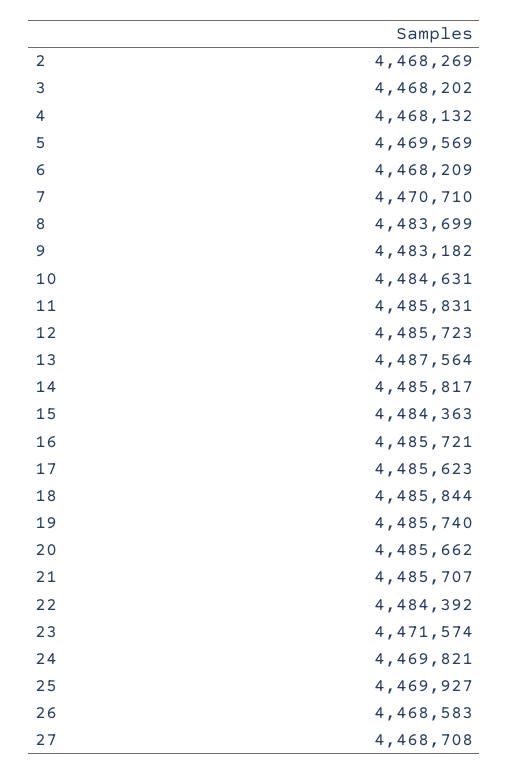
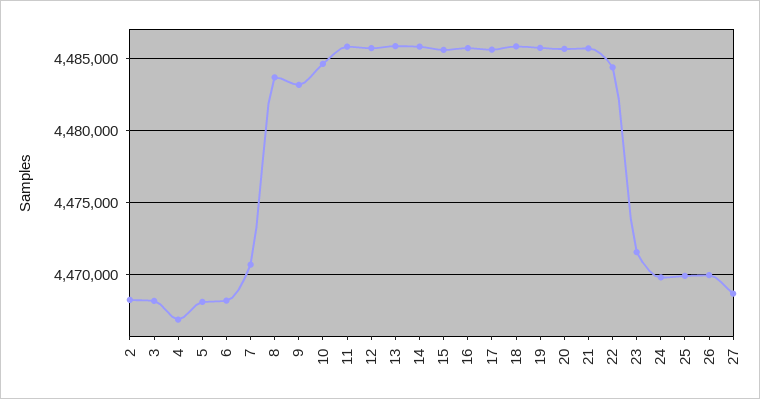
4: 4468132 -> 4467000
5: 4469569 -> 4468000
13: 4487564 -> 4486000
15: 4484363 -> 4485500
26: 4468583 -> 4470000

